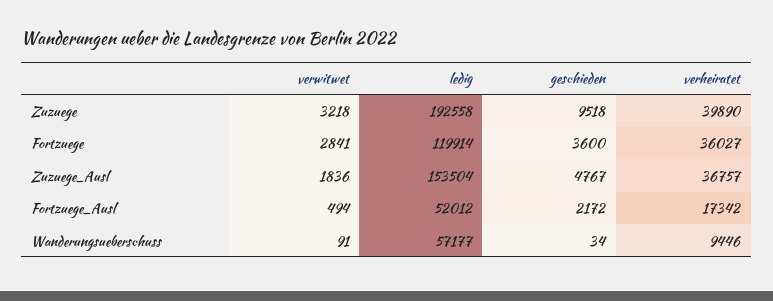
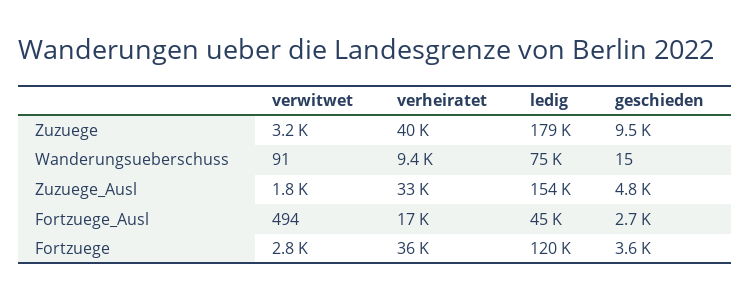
ledig, Zuzuege: 192558 -> 179000
verheiratet, Zuzuege_Ausl: 36757 -> 33000
ledig, Fortzuege_Ausl: 52012 -> 45000
geschieden, Fortzuege_Ausl: 2172 -> 2700
ledig, Wanderungsueberschuss: 57177 -> 75000
geschieden, Wanderungsueberschuss: 34 -> 15

